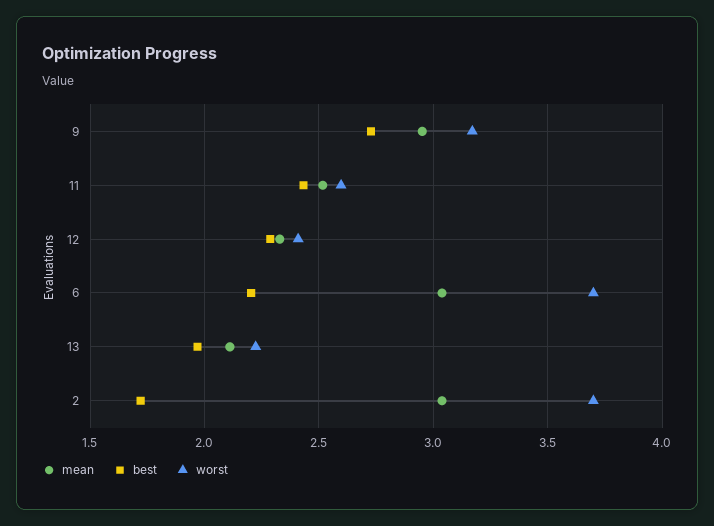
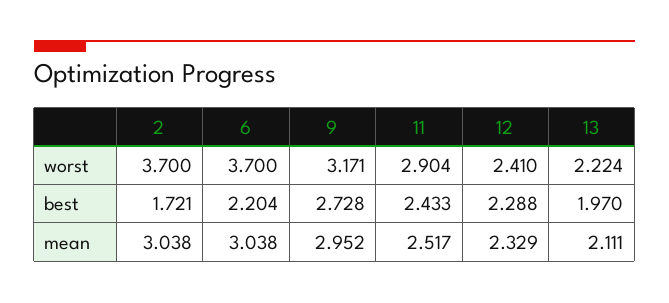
worst, 11: 2.6 -> 2.904

